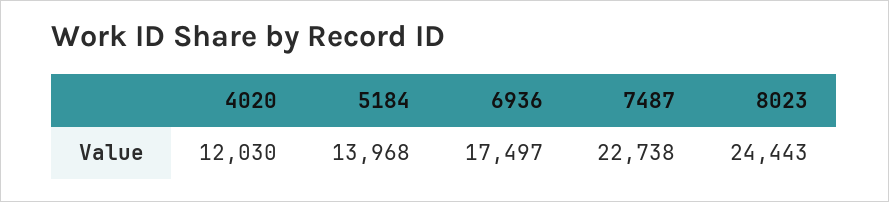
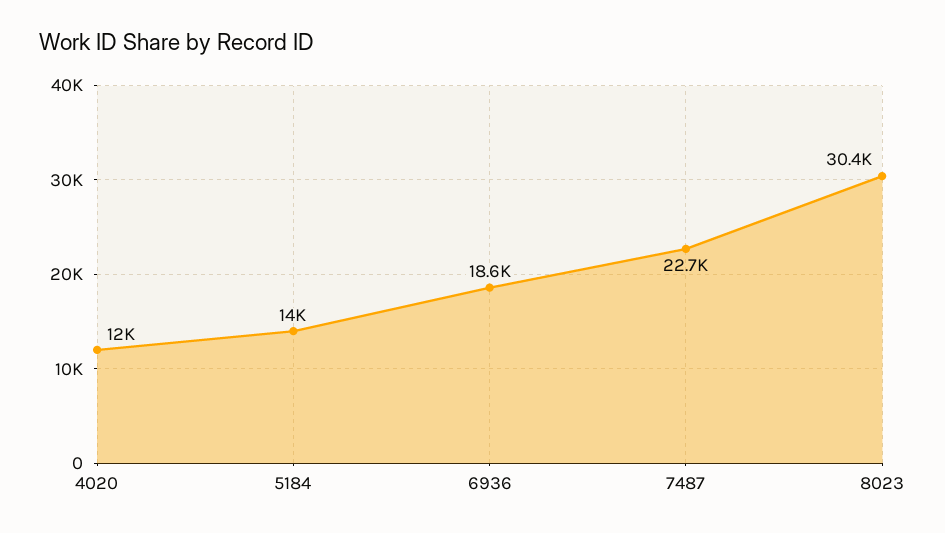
6936: 17497 -> 18600
8023: 24443 -> 30400

